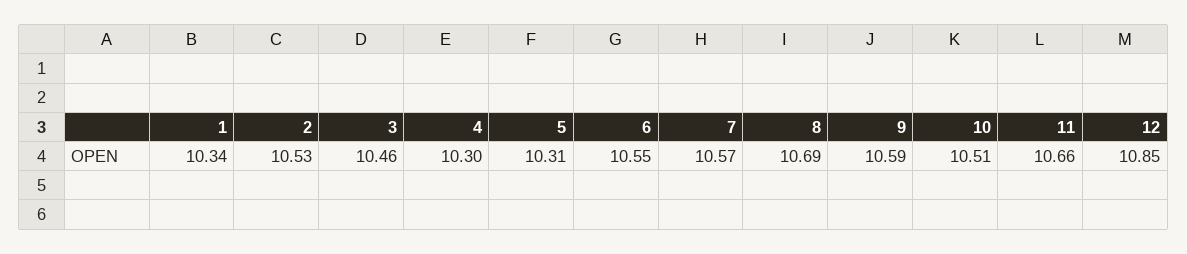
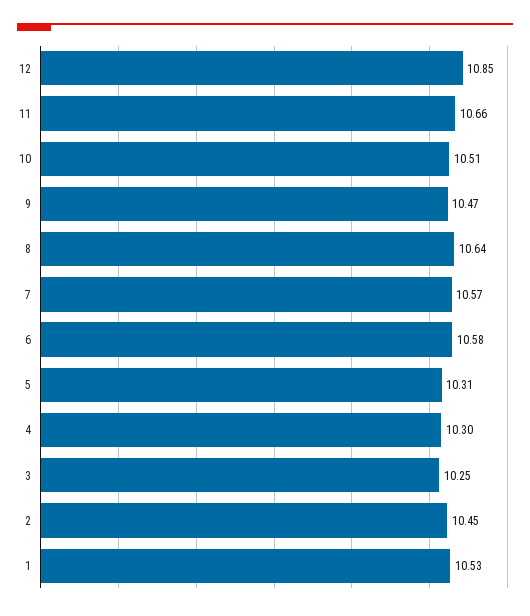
1: 10.34 -> 10.53
2: 10.53 -> 10.45
3: 10.46 -> 10.25
6: 10.55 -> 10.58
8: 10.69 -> 10.64
9: 10.59 -> 10.47

